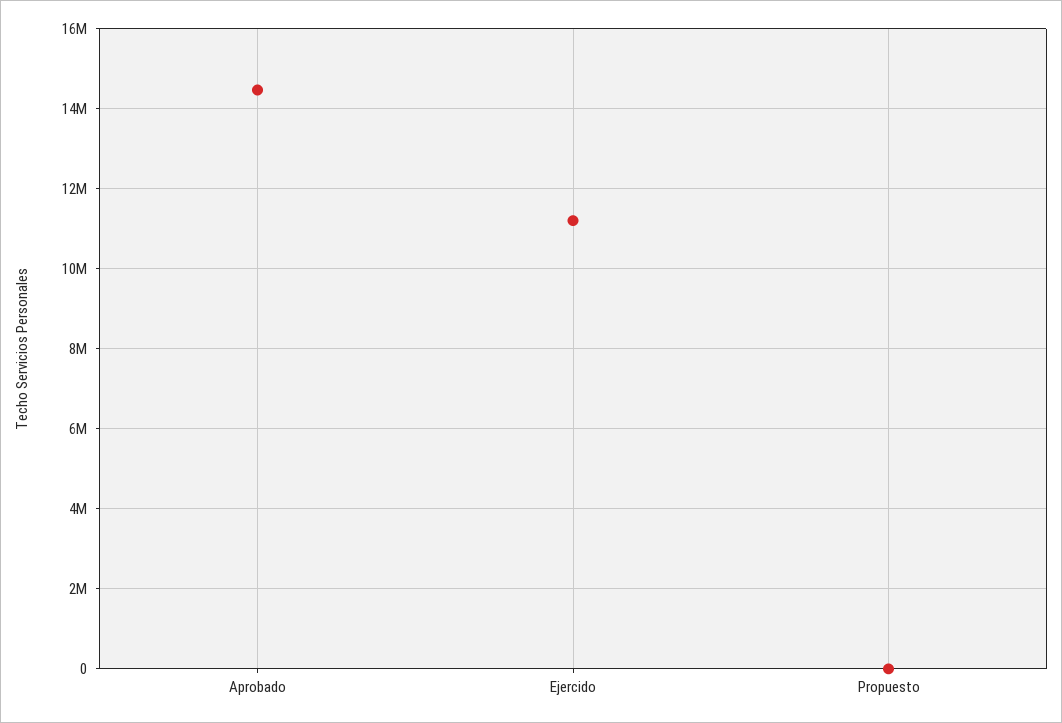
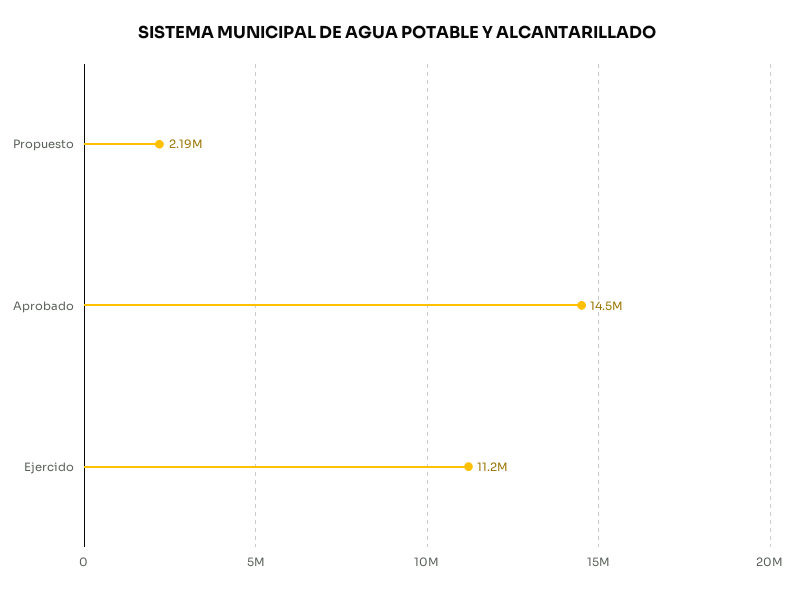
Propuesto: 0 -> 2190000

